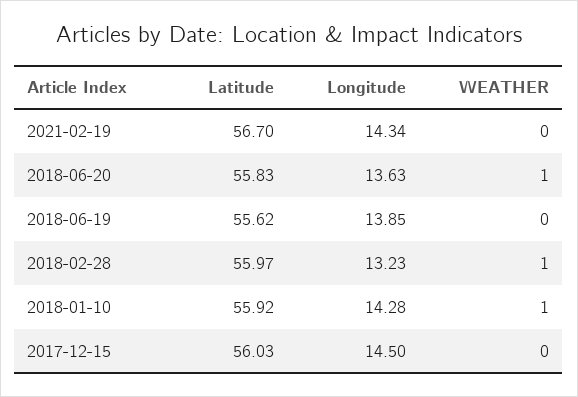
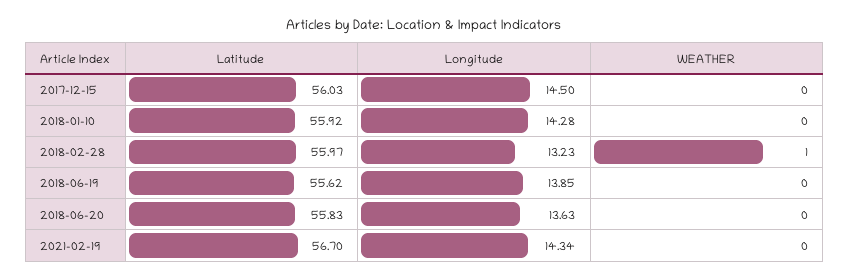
WEATHER, 2018-06-20: 1 -> 0
WEATHER, 2018-01-10: 1 -> 0

